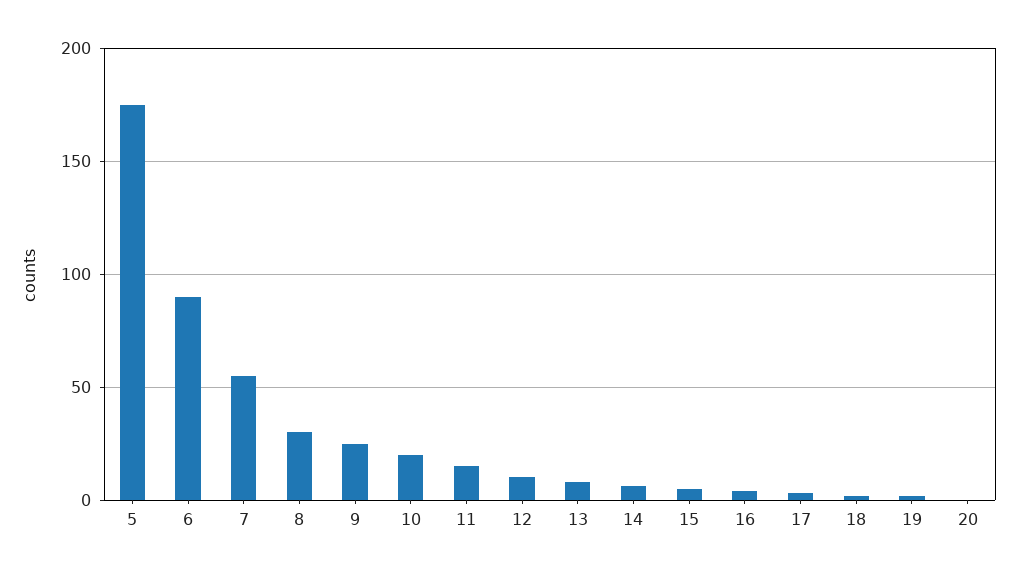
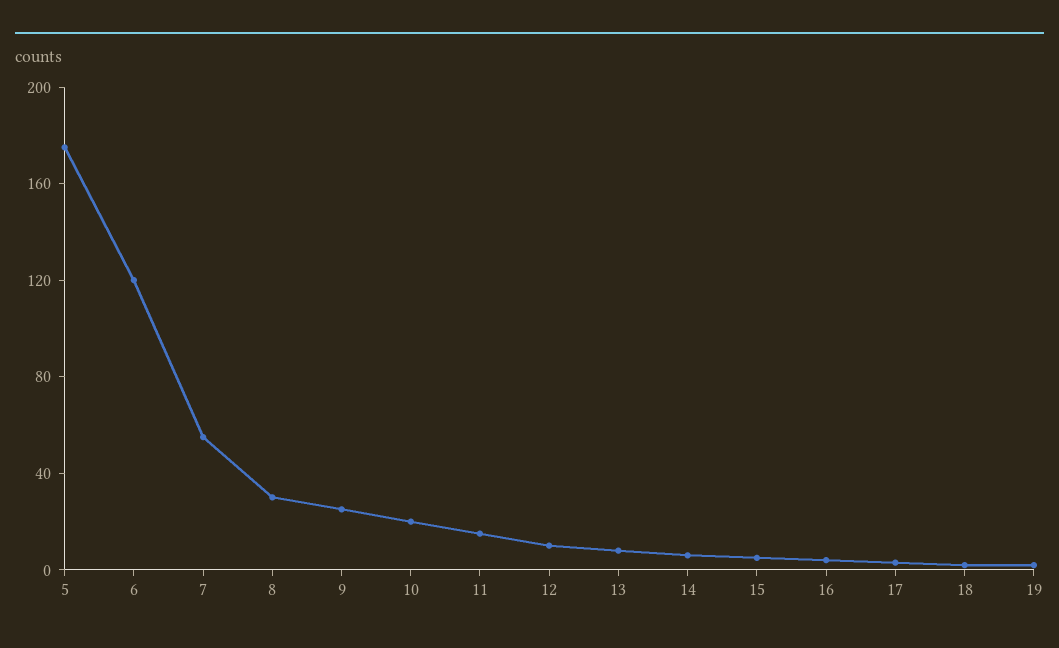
6: 90 -> 120
20: 0 -> none

